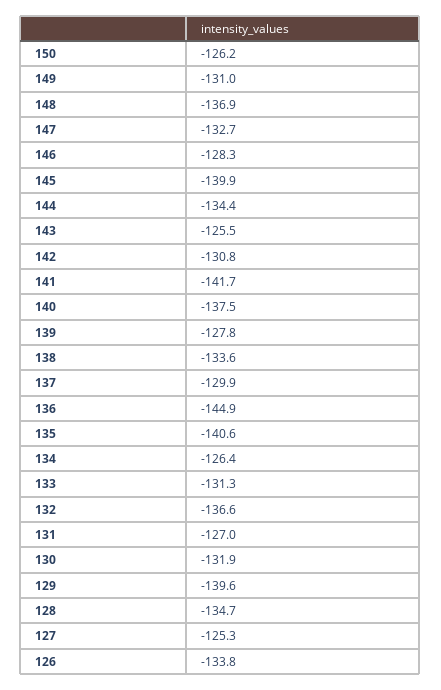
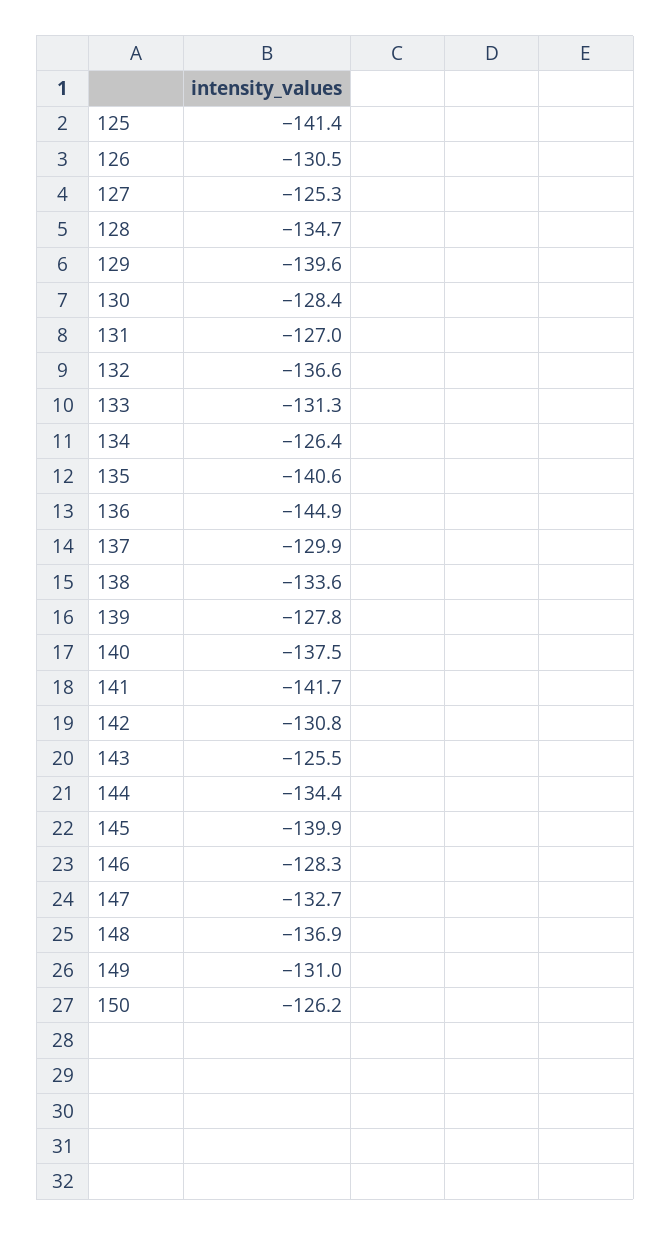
130: -131.9 -> -128.4
126: -133.8 -> -130.5
125: none -> -141.4

